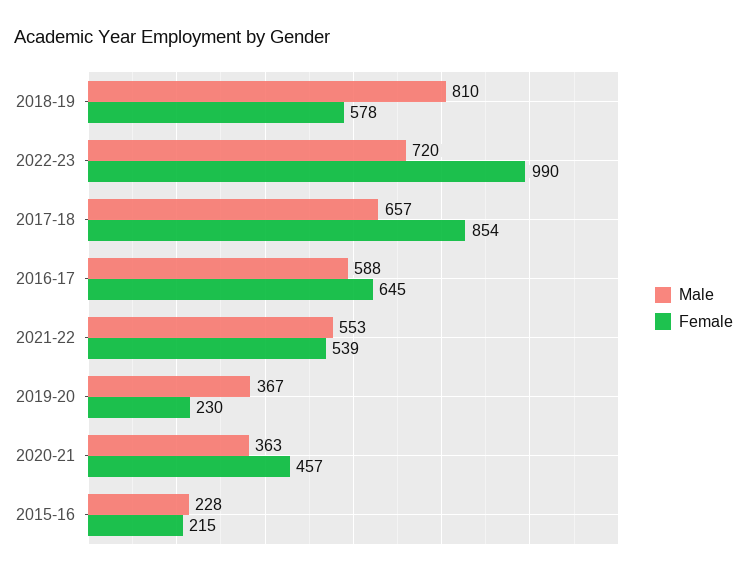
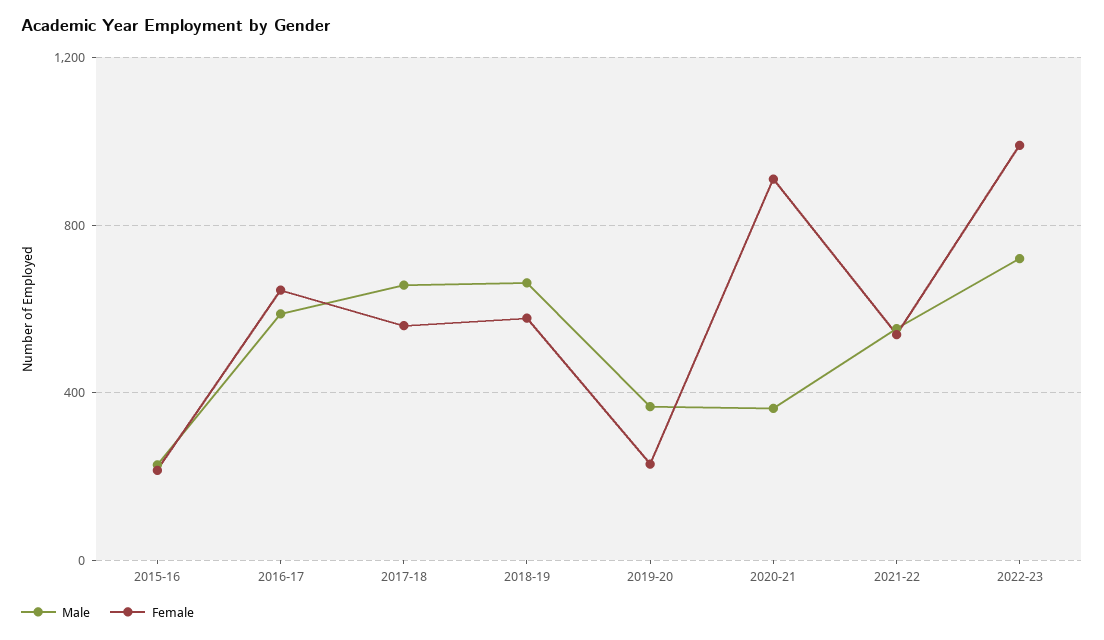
Male, 2018-19: 810 -> 650
Female, 2017-18: 854 -> 550
Female, 2020-21: 457 -> 900

